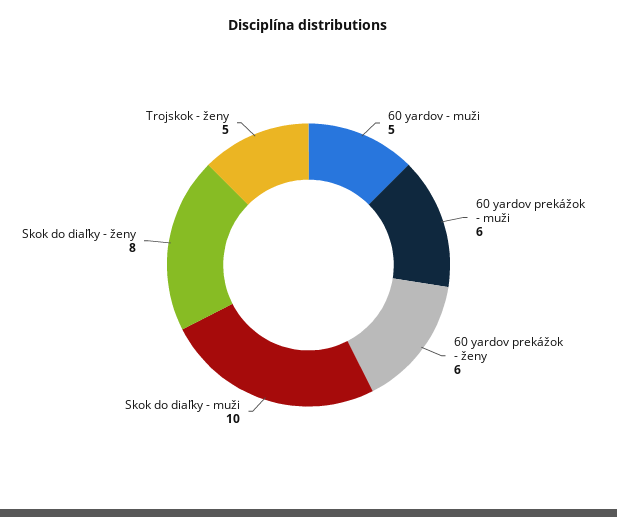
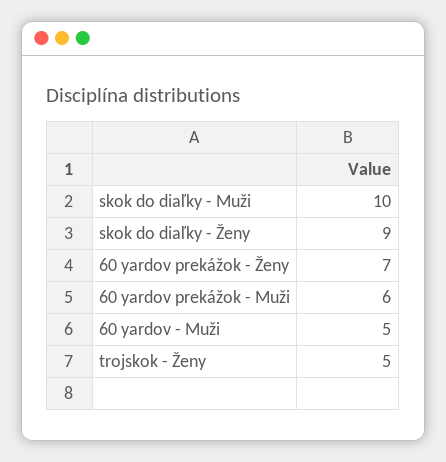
60 yardov prekážok - ženy: 6 -> 7
Skok do diaľky - ženy: 8 -> 9

